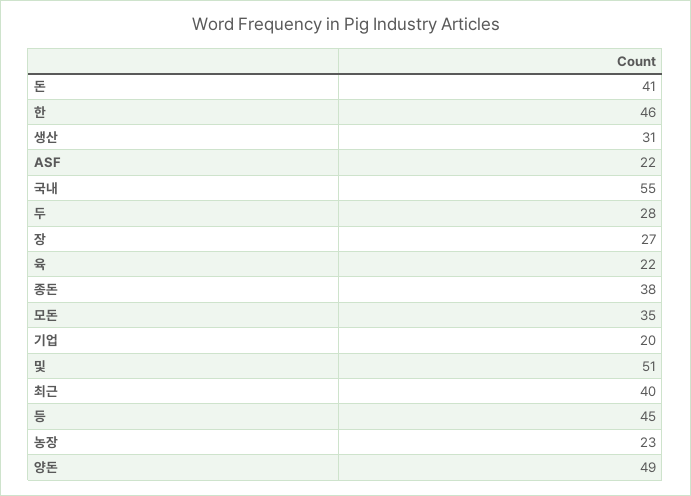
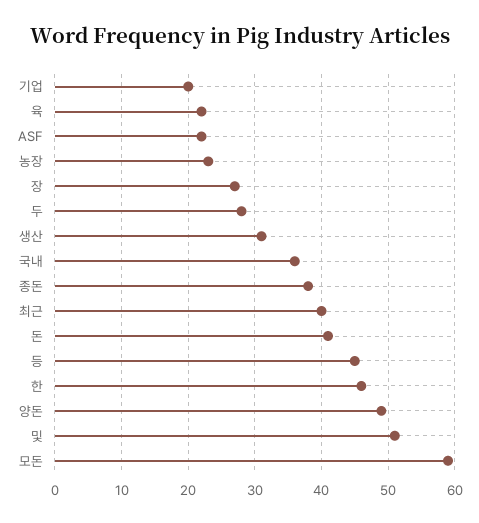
국내: 55 -> 36
모돈: 35 -> 59

